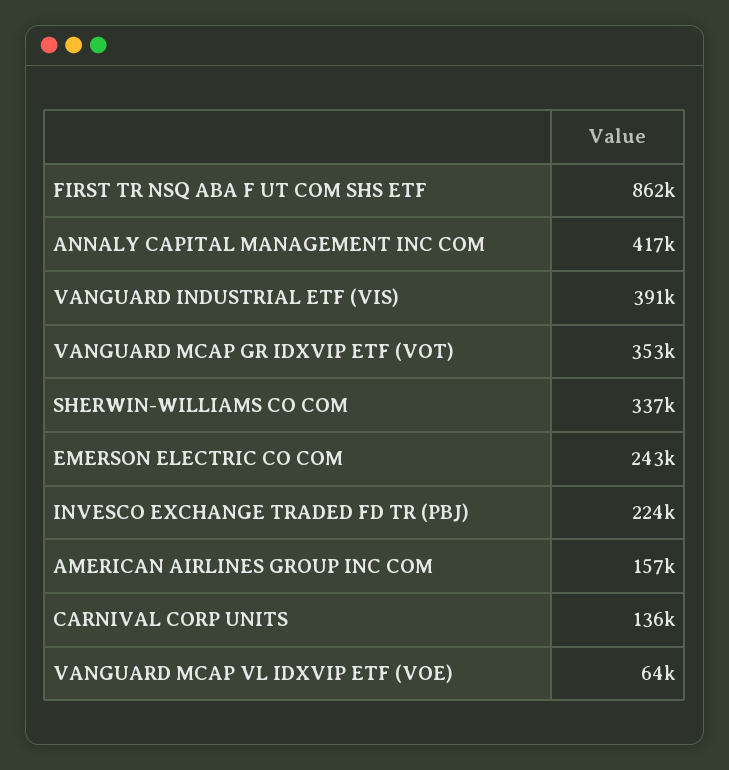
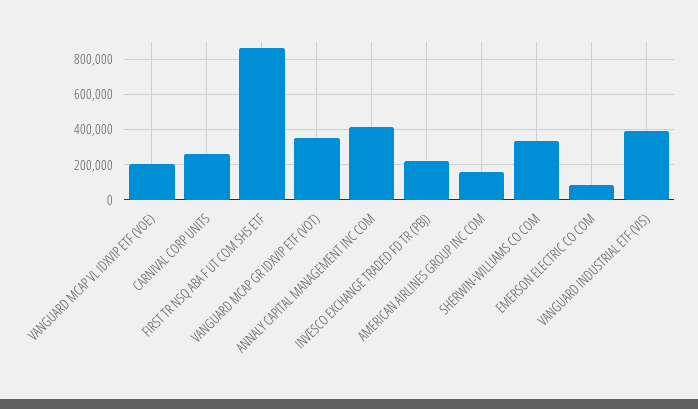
EMERSON ELECTRIC CO COM: 243000 -> 100000
CARNIVAL CORP UNITS: 136000 -> 250000
VANGUARD MCAP VL IDXVIP ETF (VOE): 64000 -> 200000

